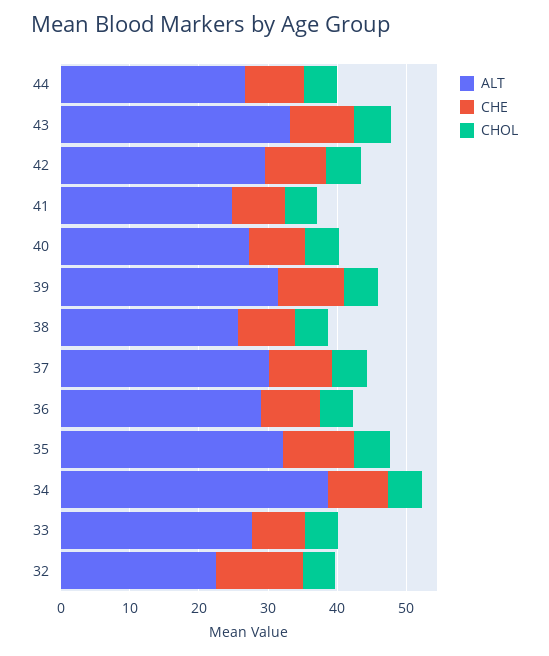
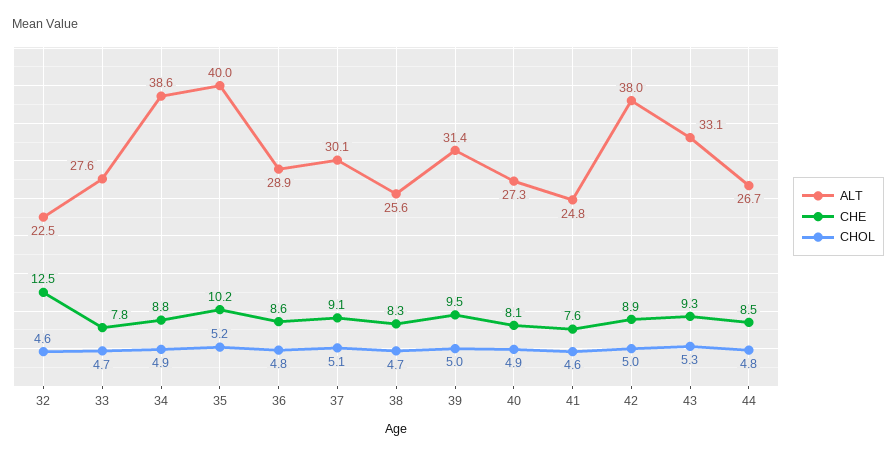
ALT, 42: 30 -> 38
ALT, 35: 32 -> 40

